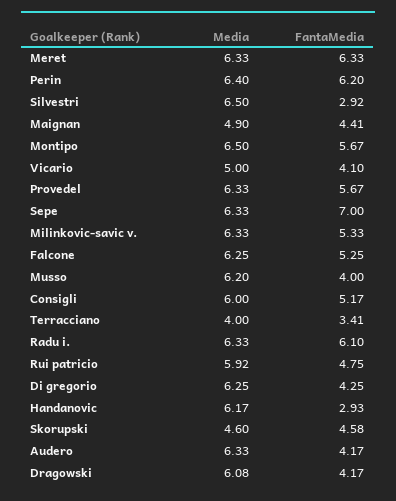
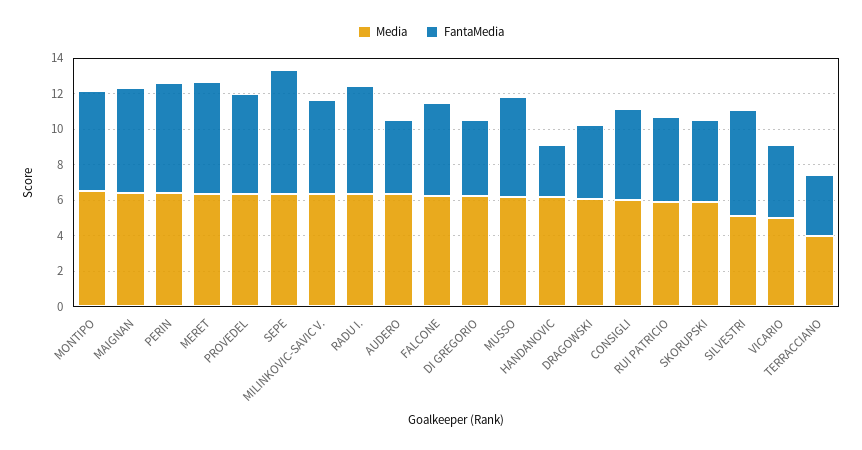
Media, Silvestri: 6.5 -> 5
FantaMedia, Silvestri: 2.92 -> 6
Media, Maignan: 4.9 -> 6.5
FantaMedia, Maignan: 4.41 -> 6
FantaMedia, Musso: 4 -> 5.5
Media, Skorupski: 4.6 -> 6

